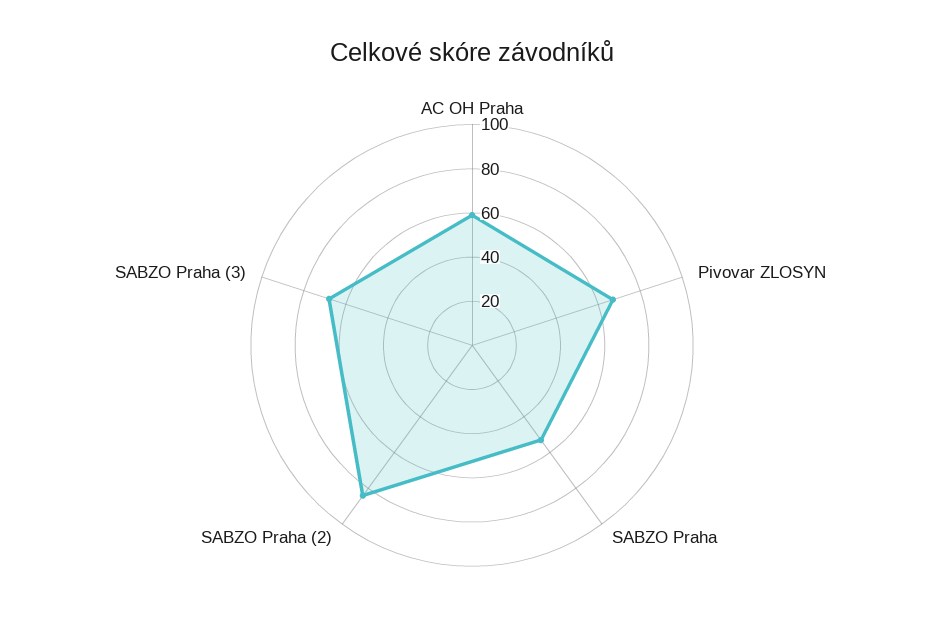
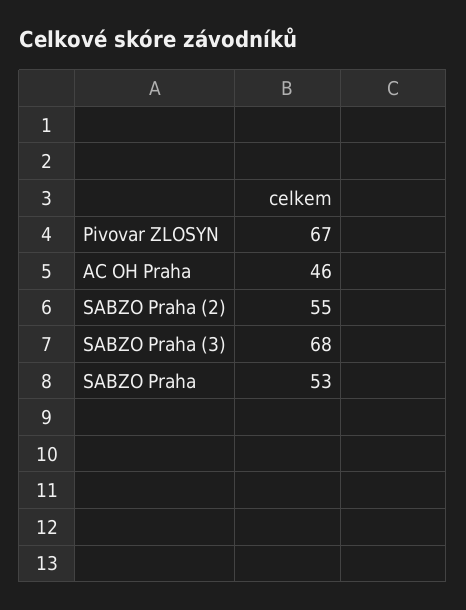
AC OH Praha: 60 -> 46
SABZO Praha (2): 85 -> 55

